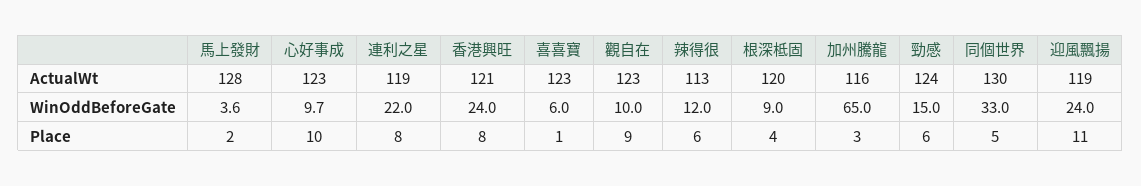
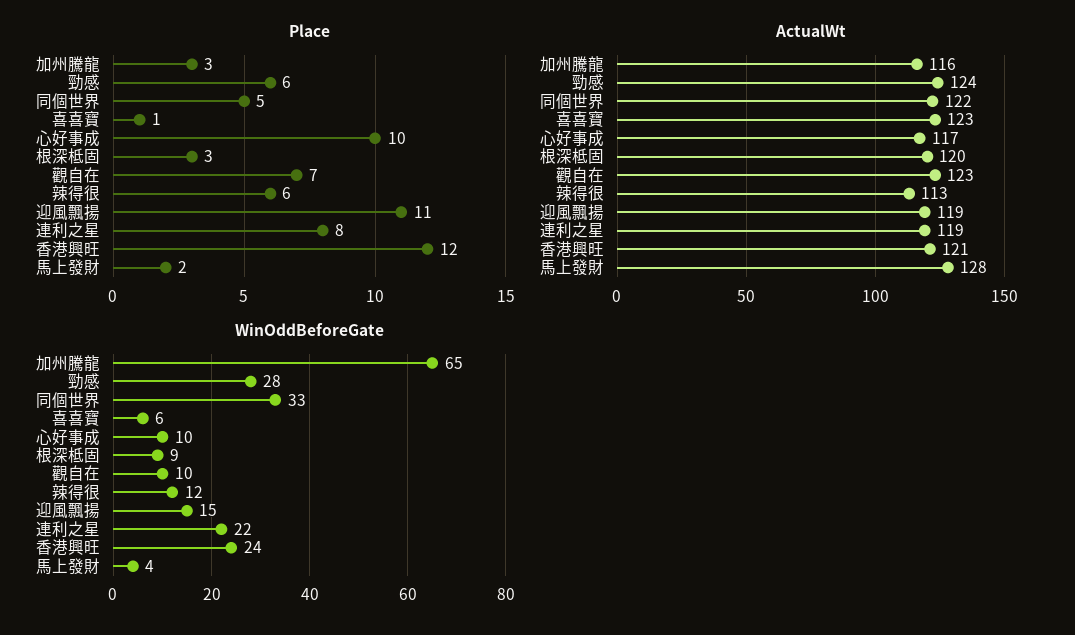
ActualWt, 心好事成: 123 -> 117
ActualWt, 同個世界: 130 -> 122
WinOddBeforeGate, 勁感: 15 -> 28
WinOddBeforeGate, 迎風飄揚: 24 -> 15
Place, 香港興旺: 8 -> 12
Place, 觀自在: 9 -> 7
Place, 根深柢固: 4 -> 3

